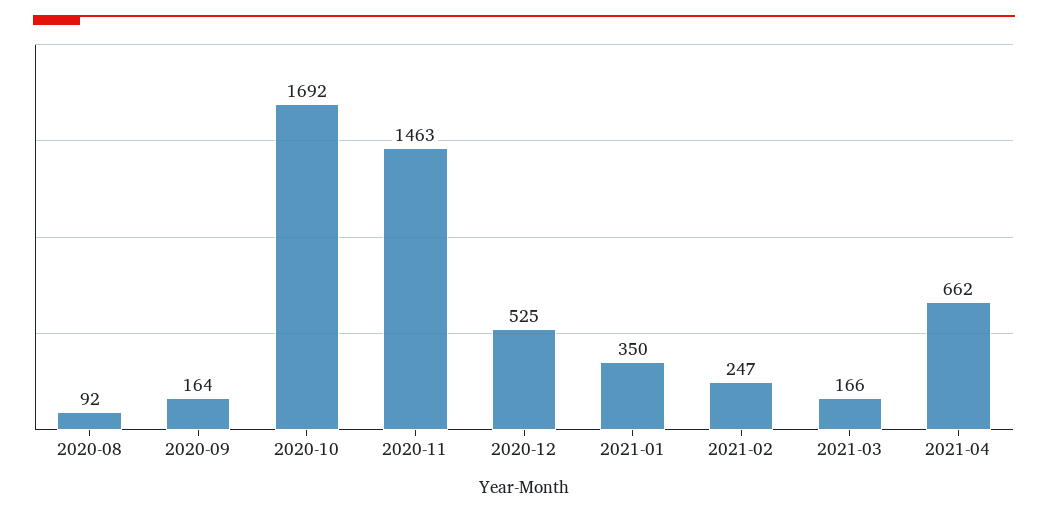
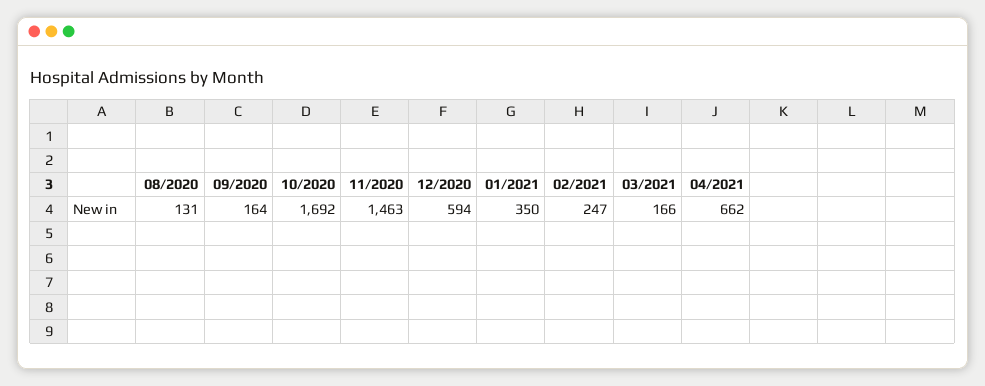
2020-08: 92 -> 131
2020-12: 525 -> 594

